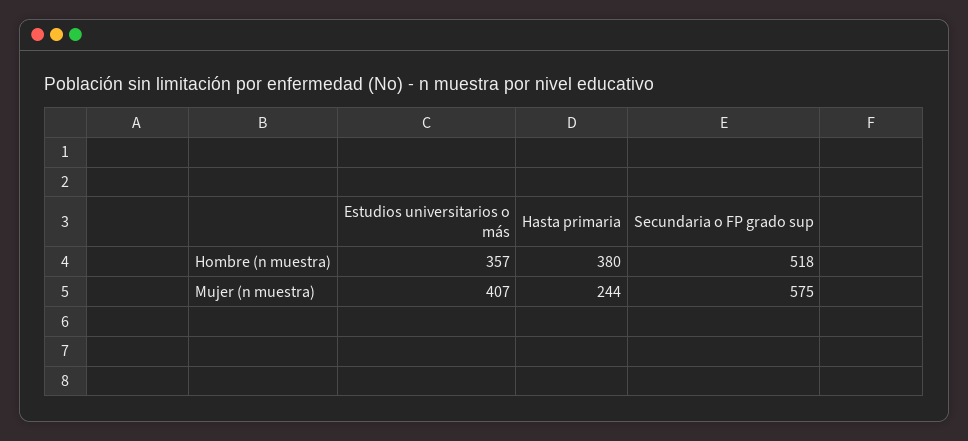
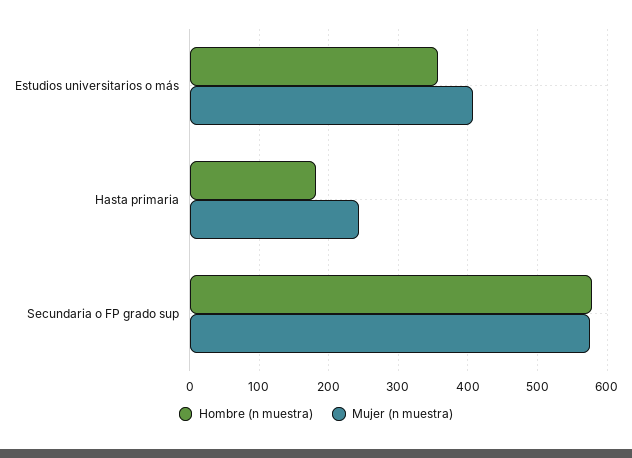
Hombre (n muestra), Hasta primaria: 380 -> 180
Hombre (n muestra), Secundaria o FP grado sup: 518 -> 580

